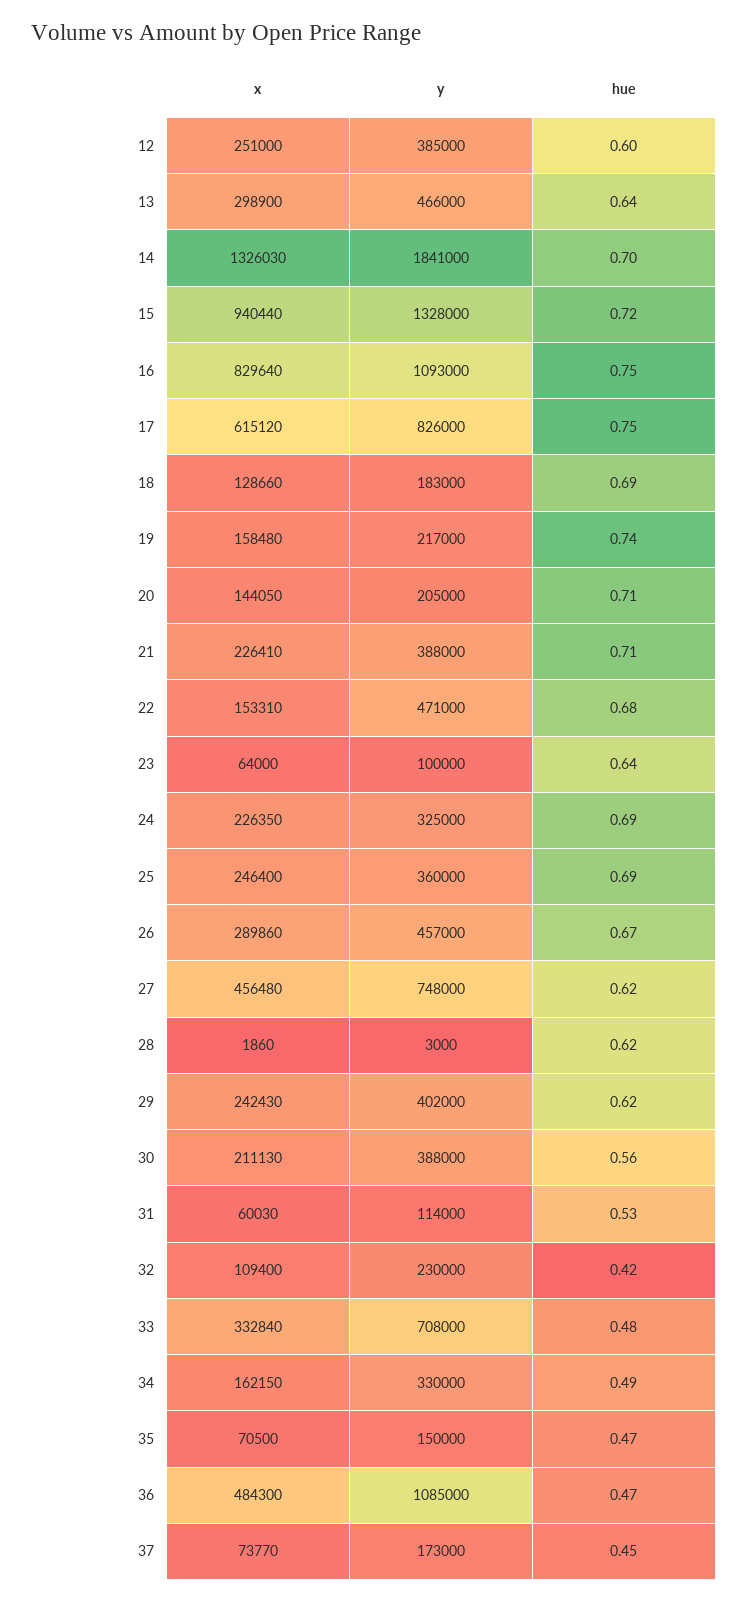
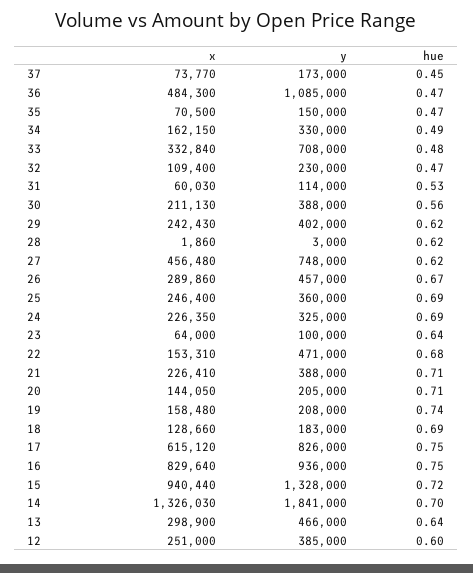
y, 16: 1093000 -> 936000
y, 19: 217000 -> 208000
hue, 32: 0.42 -> 0.47

